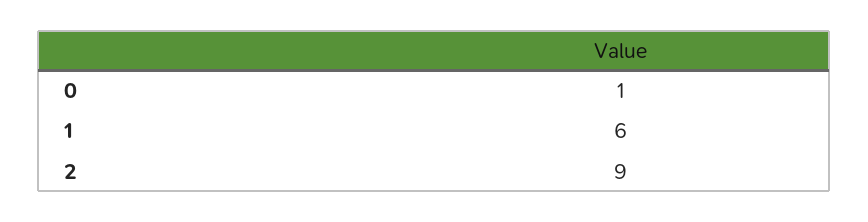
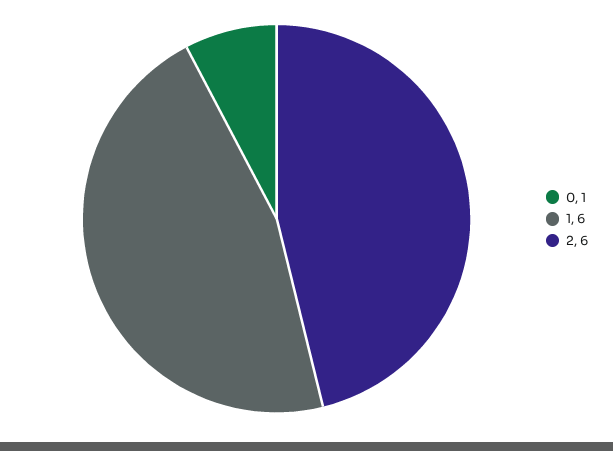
2: 9 -> 6

